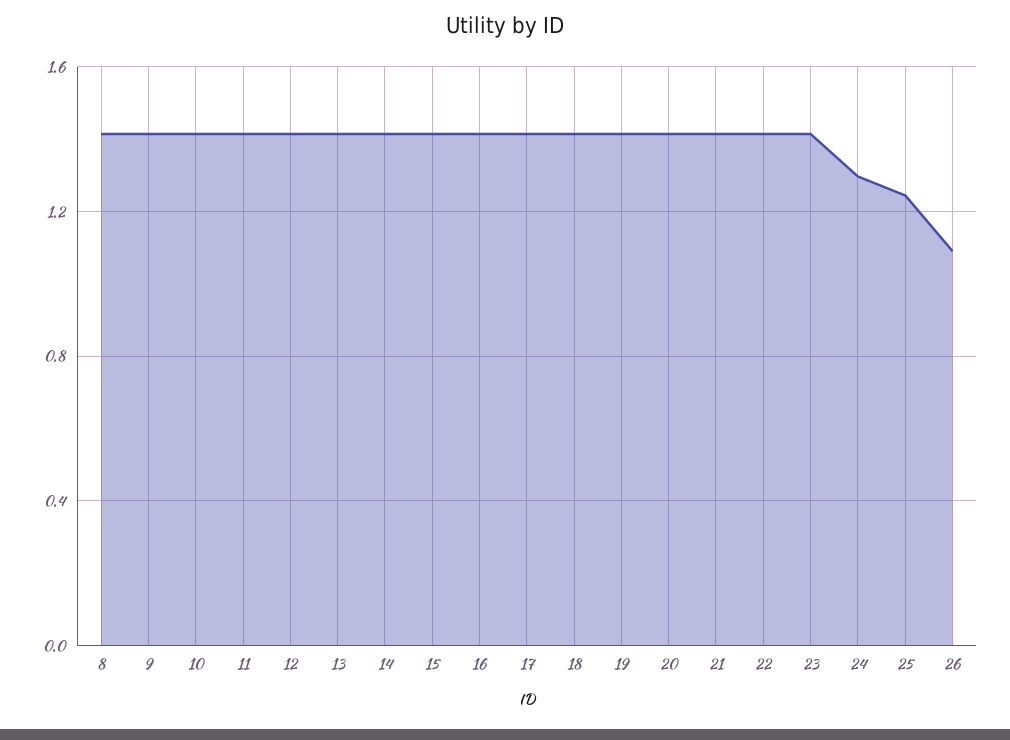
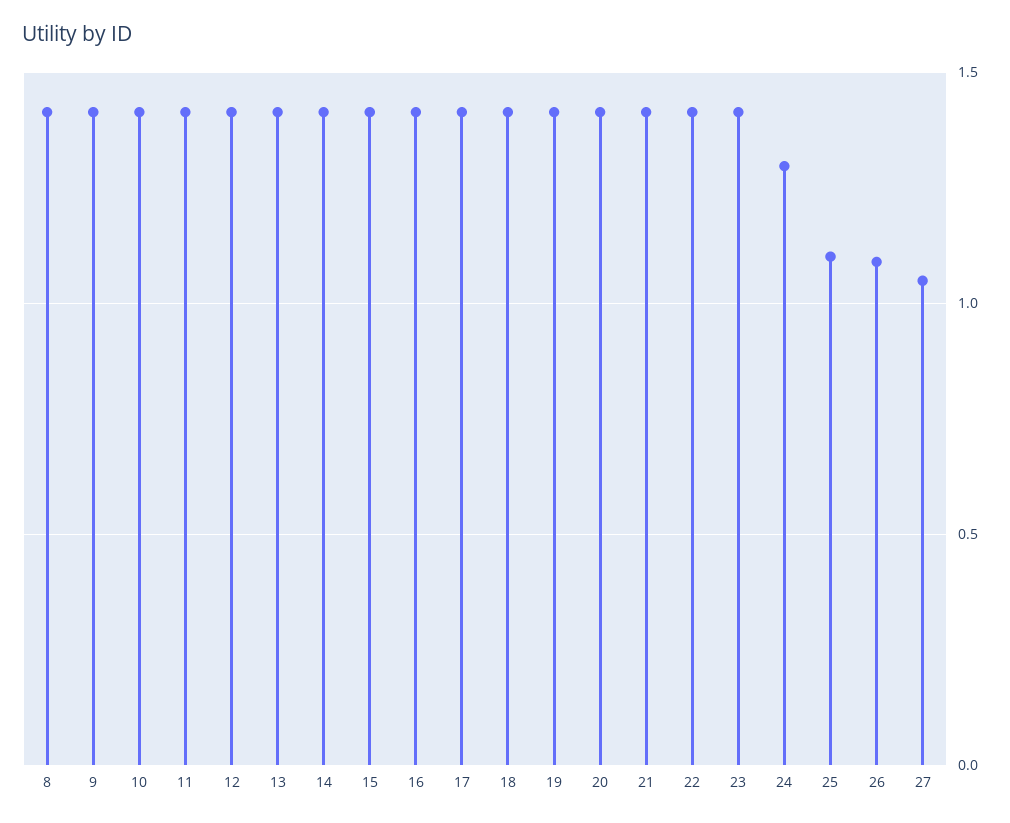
25: 1.25 -> 1.1
27: none -> 1.05

